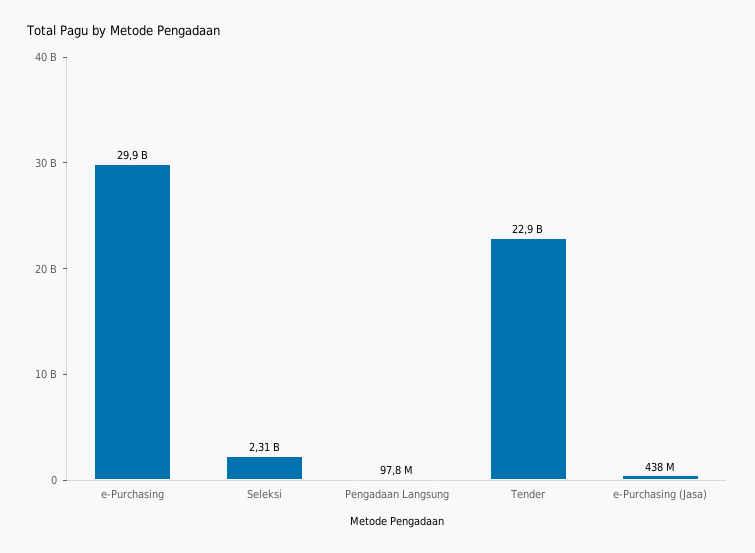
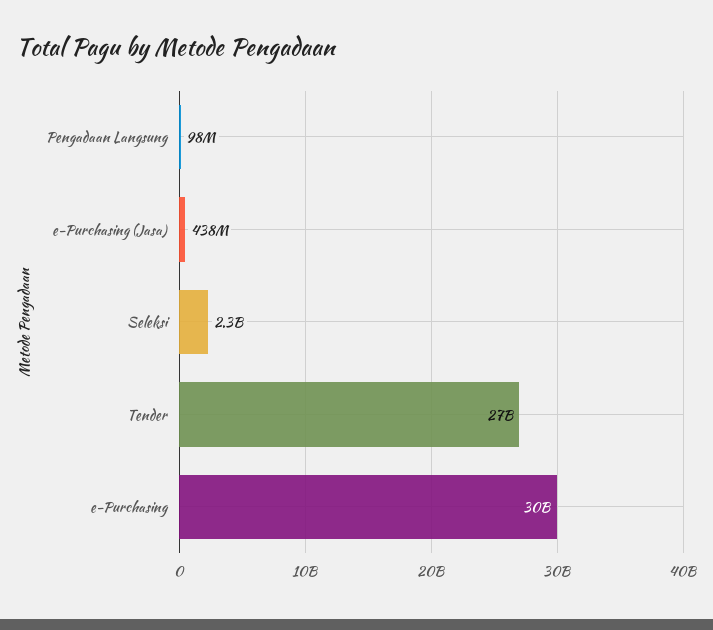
Tender: 22900000000 -> 27000000000

